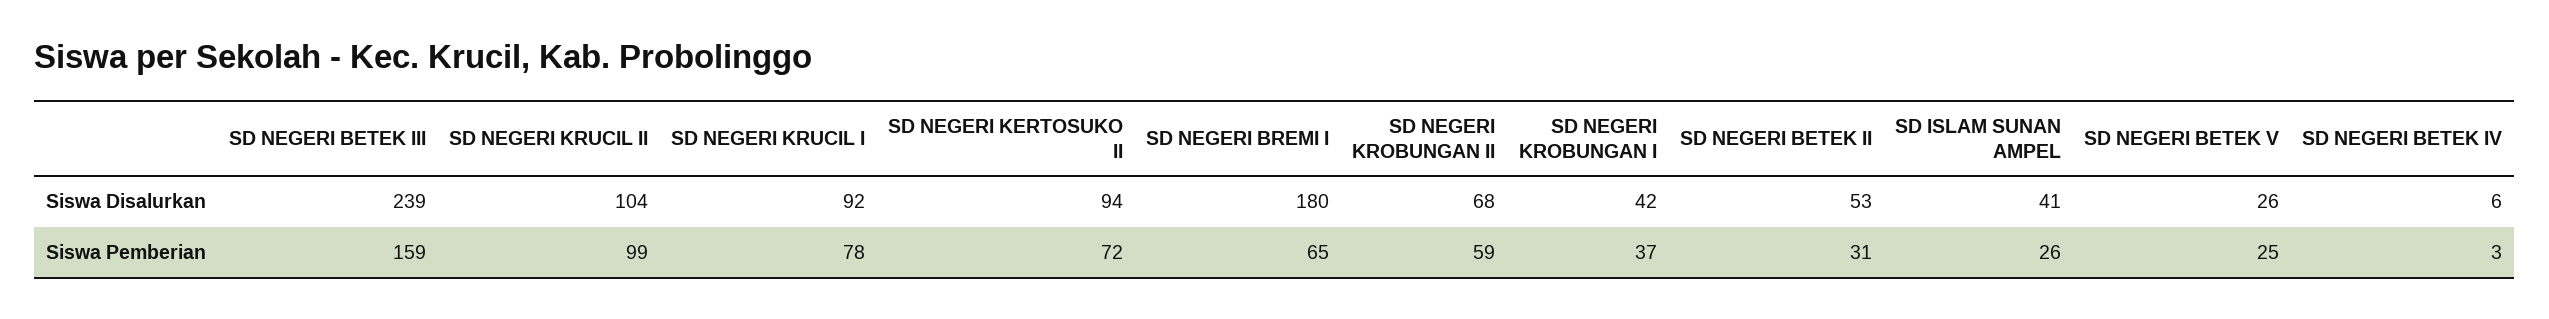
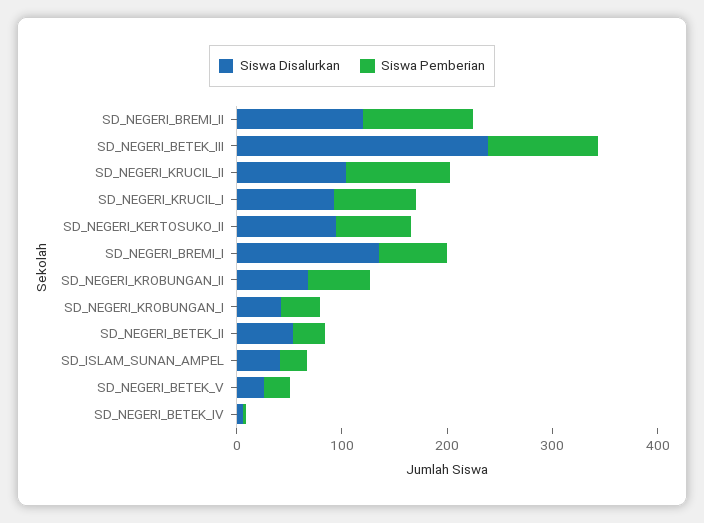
Siswa Disalurkan, SD NEGERI BREMI I: 180 -> 140
Siswa Pemberian, SD NEGERI BETEK III: 159 -> 100
Siswa Disalurkan, SD_NEGERI_BREMI_II: none -> 120
Siswa Pemberian, SD_NEGERI_BREMI_II: none -> 100

